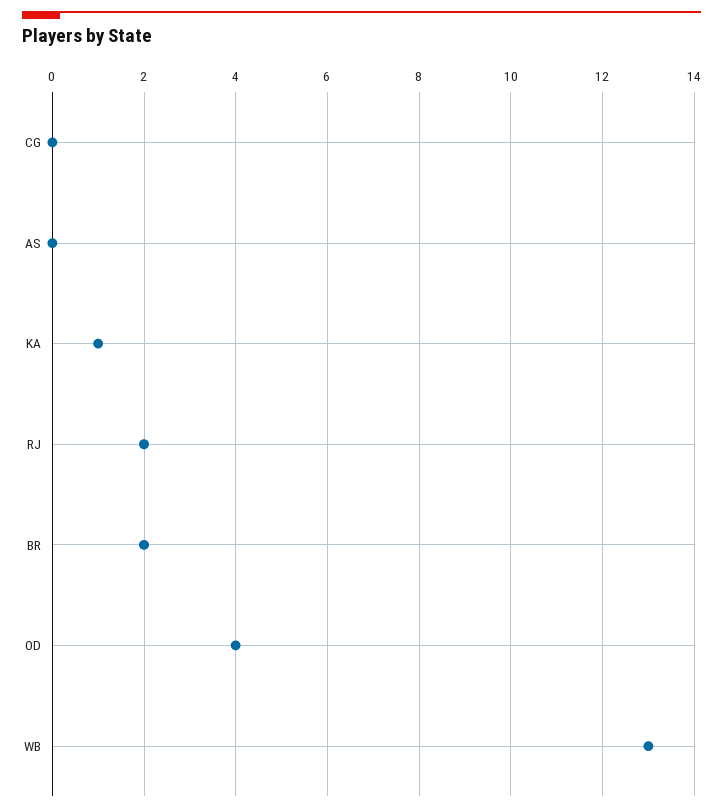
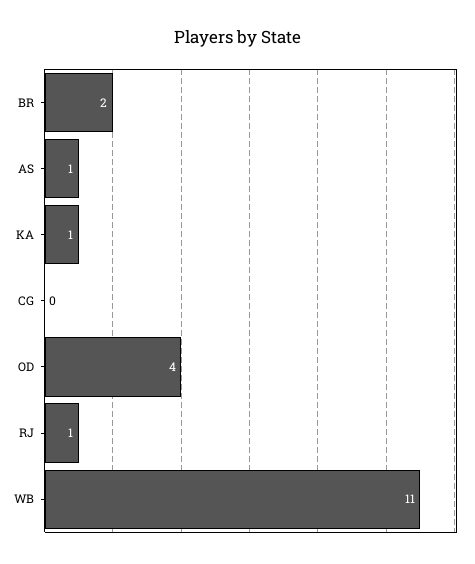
AS: 0 -> 1
RJ: 2 -> 1
WB: 13 -> 11

